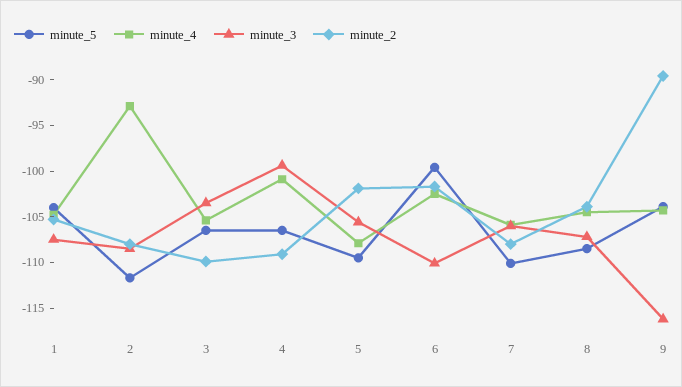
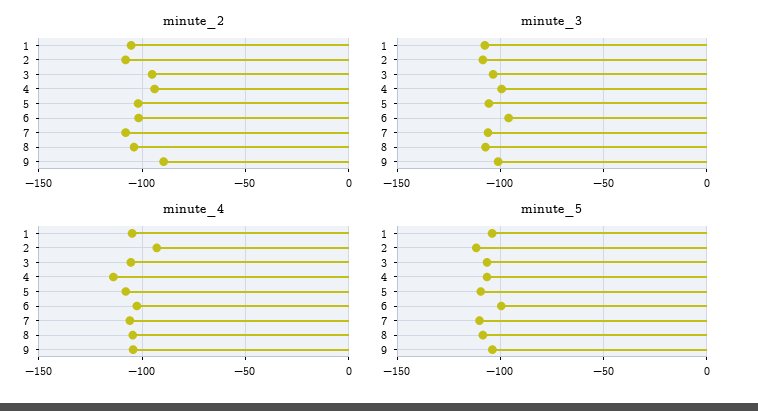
minute_2, 3: -110 -> -95
minute_4, 4: -101 -> -115
minute_2, 4: -109 -> -95
minute_3, 6: -110 -> -95
minute_3, 9: -116 -> -100

